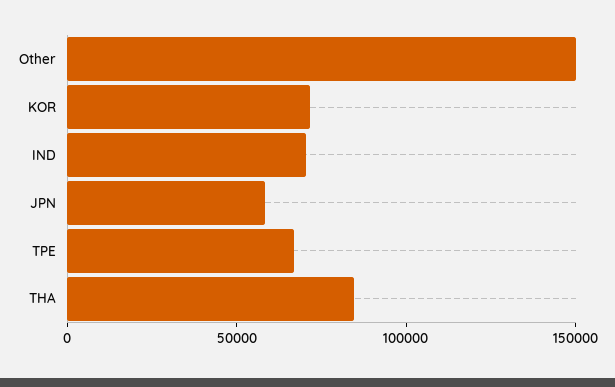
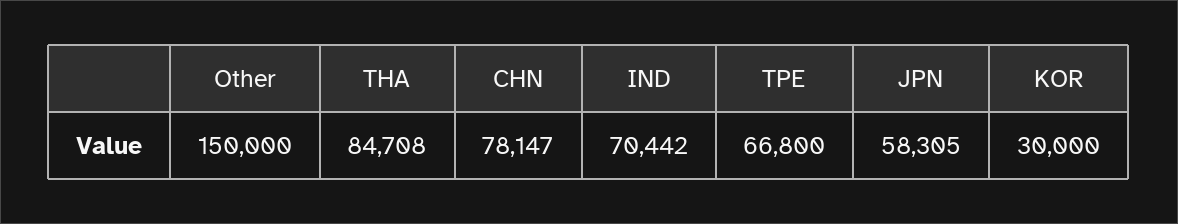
KOR: 70000 -> 30000
CHN: none -> 78147

